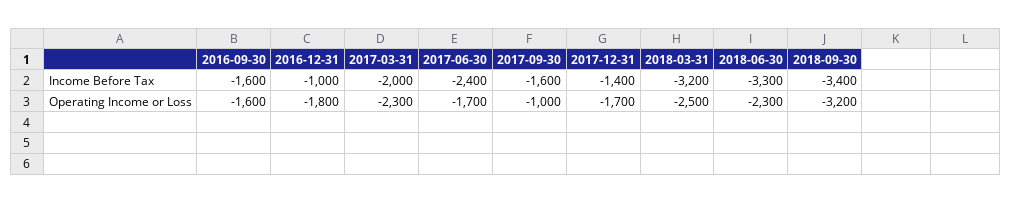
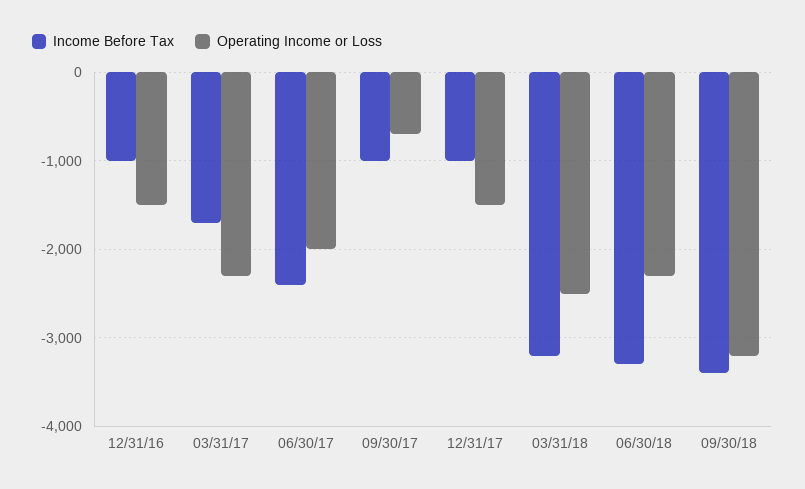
Income Before Tax, 2016-09-30: -1600 -> none
Income Before Tax, 2017-03-31: -2000 -> -1700
Income Before Tax, 2017-09-30: -1600 -> -1000
Income Before Tax, 2017-12-31: -1400 -> -1000
Operating Income or Loss, 2016-09-30: -1600 -> none
Operating Income or Loss, 2016-12-31: -1800 -> -1500
Operating Income or Loss, 2017-06-30: -1700 -> -2000
Operating Income or Loss, 2017-09-30: -1000 -> -700
Operating Income or Loss, 2017-12-31: -1700 -> -1500

